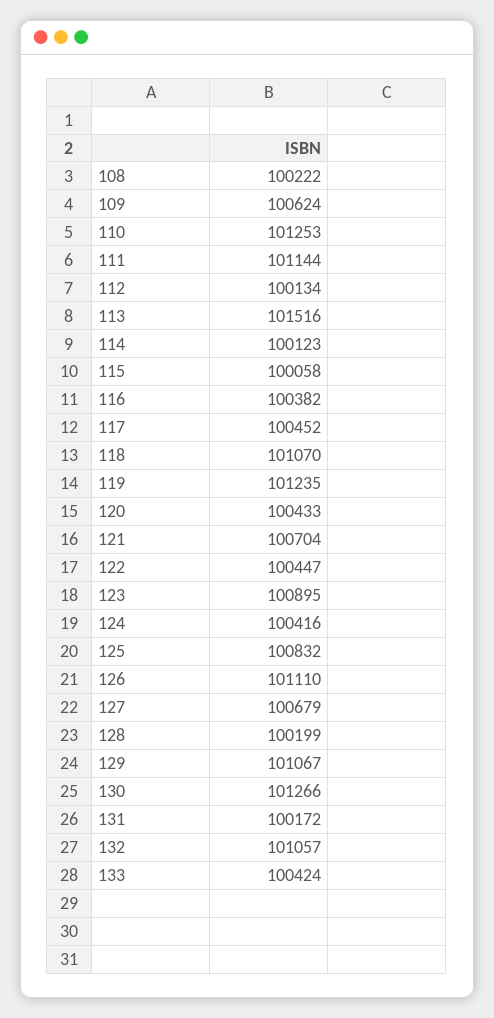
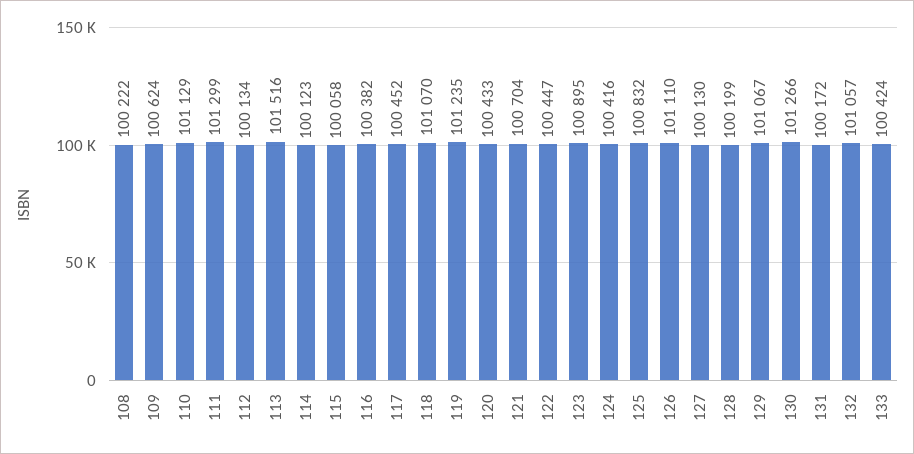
110: 101253 -> 101129
111: 101144 -> 101299
127: 100679 -> 100130

